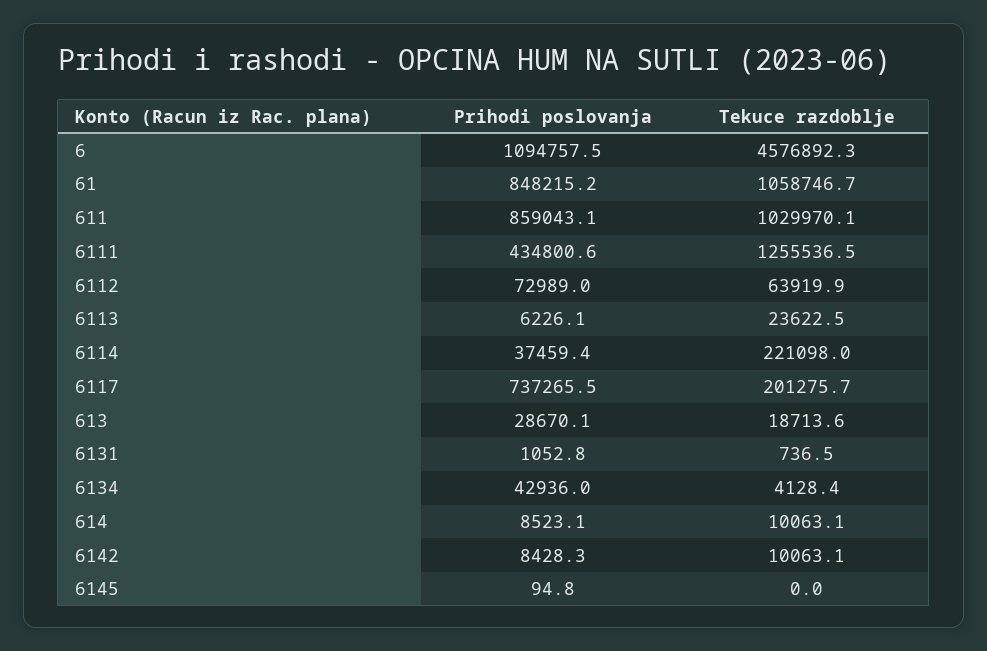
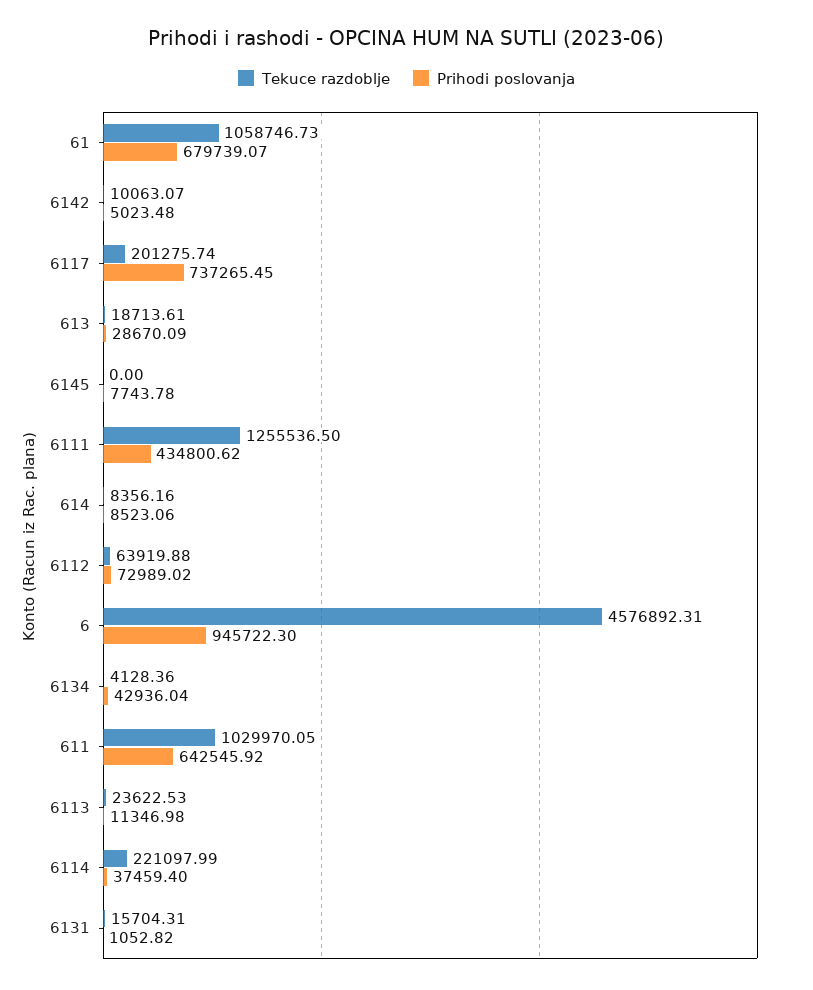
Prihodi poslovanja, 6: 1094757.5 -> 945722.3
Prihodi poslovanja, 61: 848215.2 -> 679739.07
Prihodi poslovanja, 611: 859043.1 -> 642545.92
Prihodi poslovanja, 6113: 6226.1 -> 11346.98
Tekuce razdoblje, 6131: 736.5 -> 15704.31
Tekuce razdoblje, 614: 10063.1 -> 8356.16
Prihodi poslovanja, 6142: 8428.3 -> 5023.48
Prihodi poslovanja, 6145: 94.8 -> 7743.78

